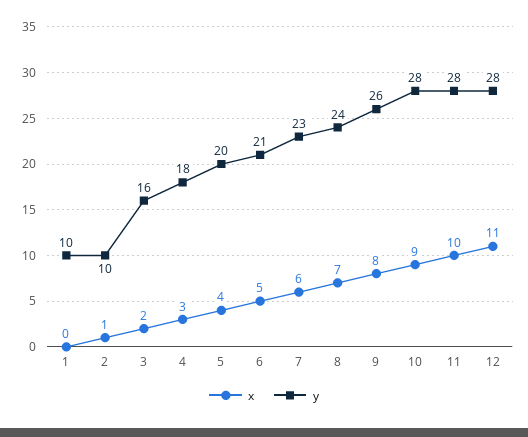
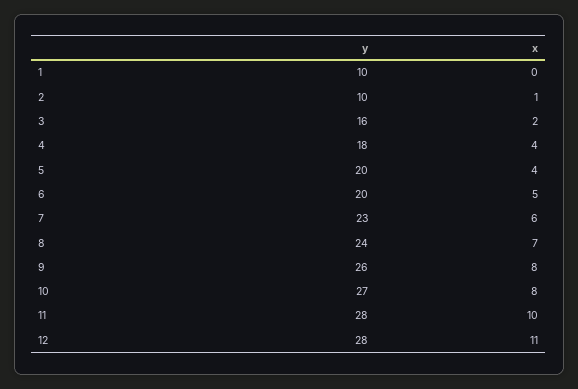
x, 4: 3 -> 4
y, 6: 21 -> 20
x, 10: 9 -> 8
y, 10: 28 -> 27

